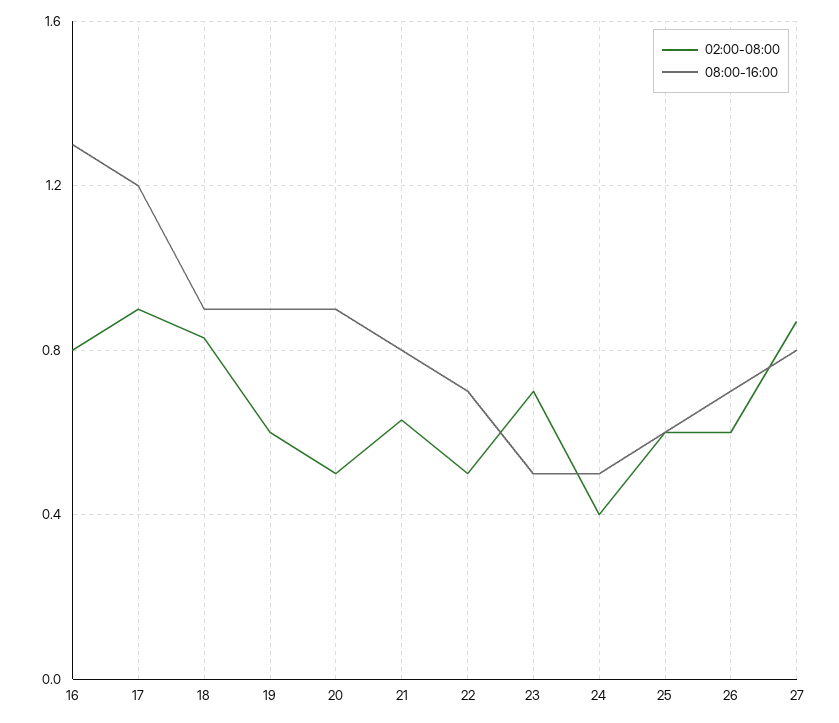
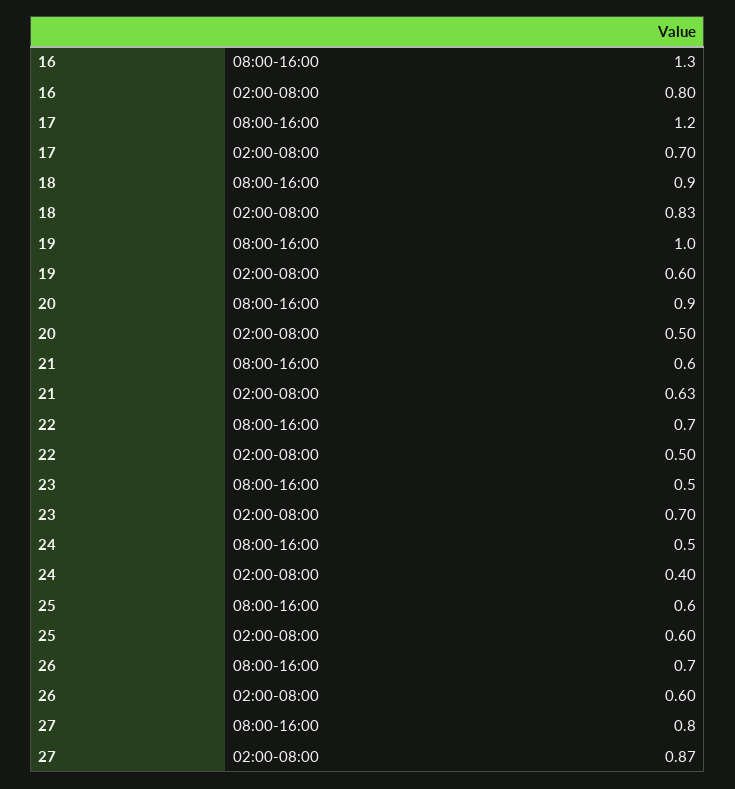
02:00-08:00, 17: 0.9 -> 0.7
08:00-16:00, 19: 0.9 -> 1
08:00-16:00, 21: 0.8 -> 0.6

